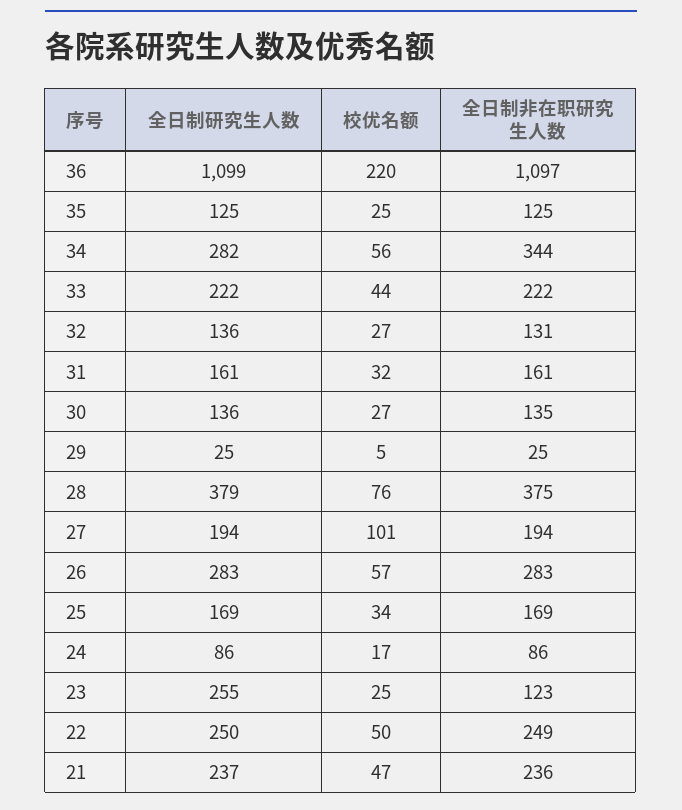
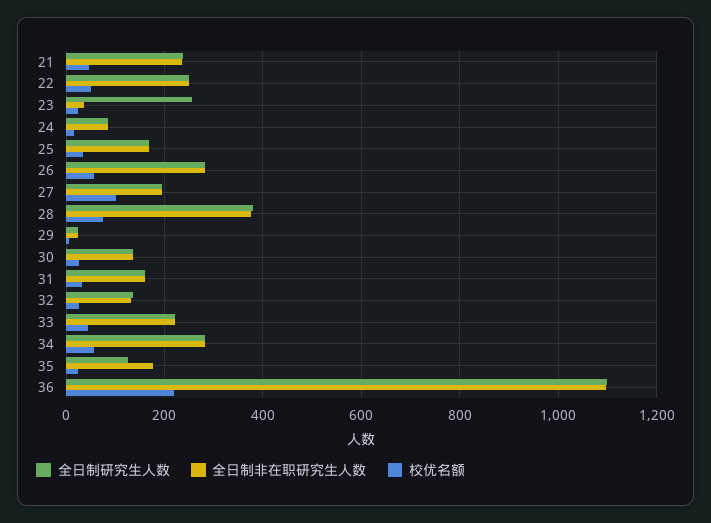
全日制非在职研究生人数, 35: 125 -> 180
全日制非在职研究生人数, 34: 344 -> 280
全日制非在职研究生人数, 23: 123 -> 40

